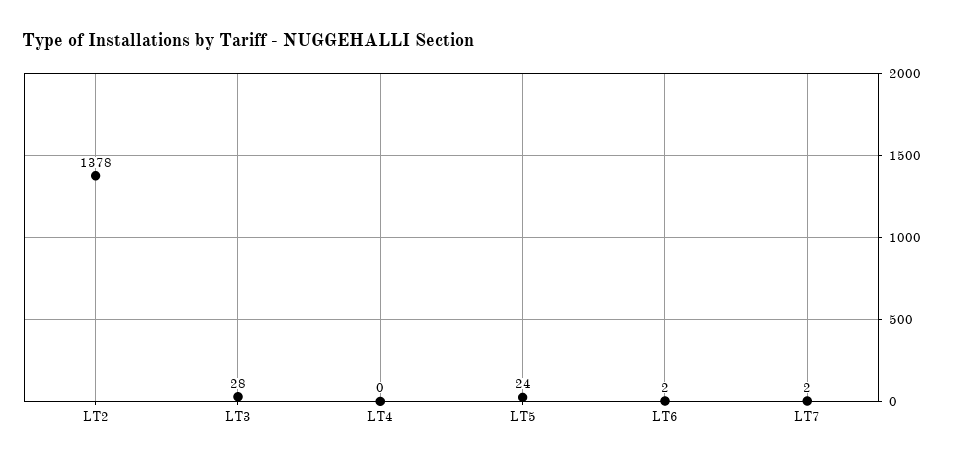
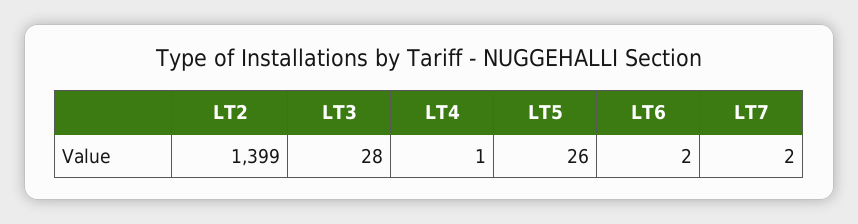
LT2: 1378 -> 1399
LT4: 0 -> 1
LT5: 24 -> 26

